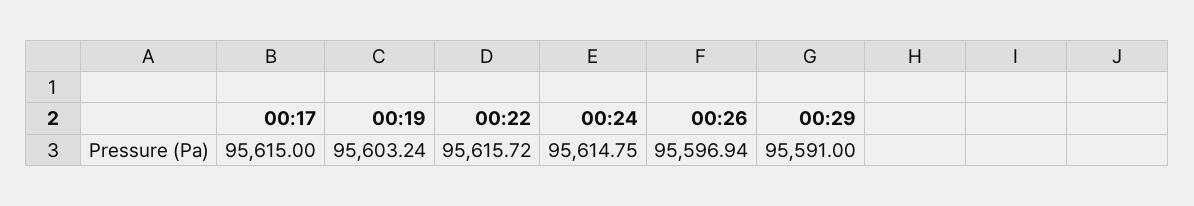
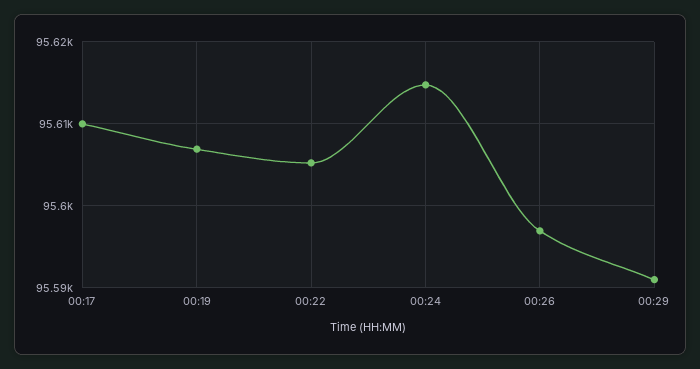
00:17: 95615 -> 95610
00:19: 95603.24 -> 95607
00:22: 95615.72 -> 95605

